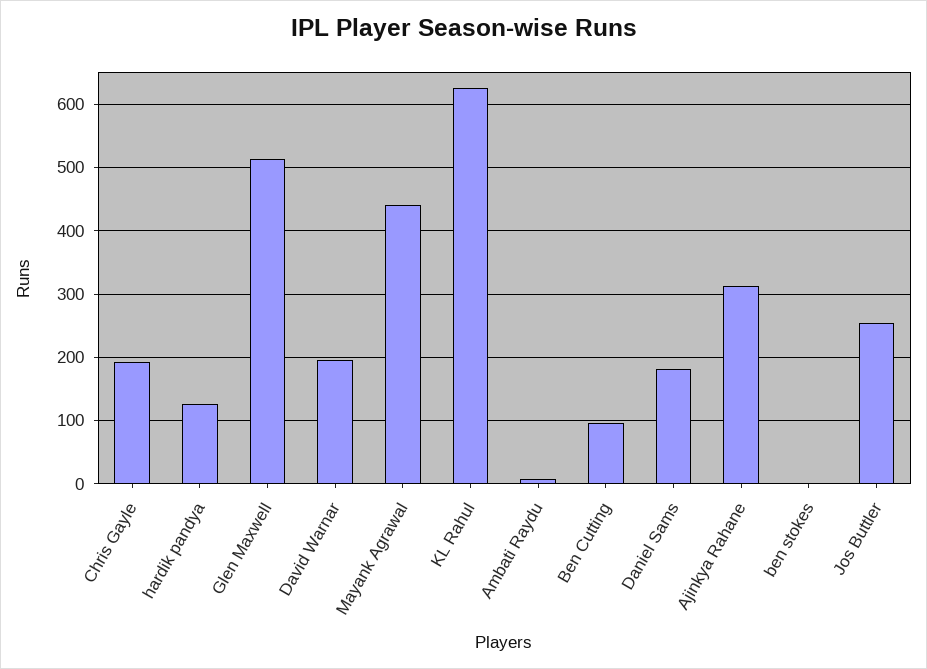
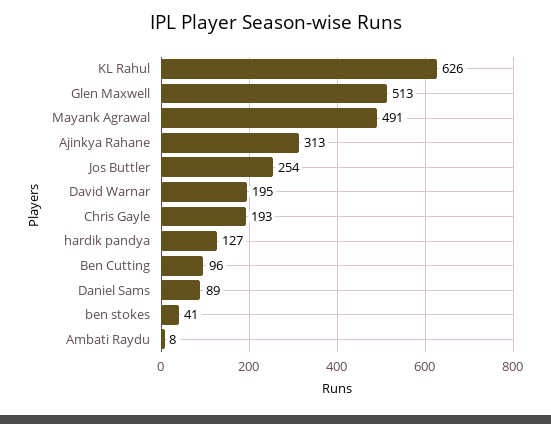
Mayank Agrawal: 440 -> 491
Daniel Sams: 180 -> 89
ben stokes: 0 -> 41

